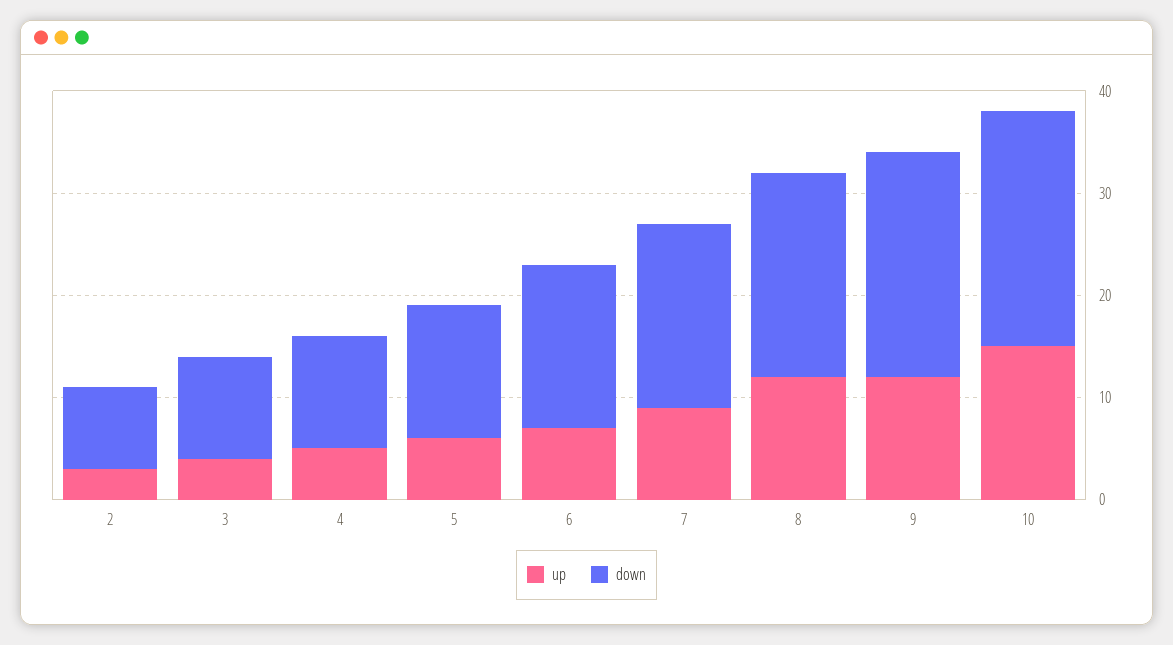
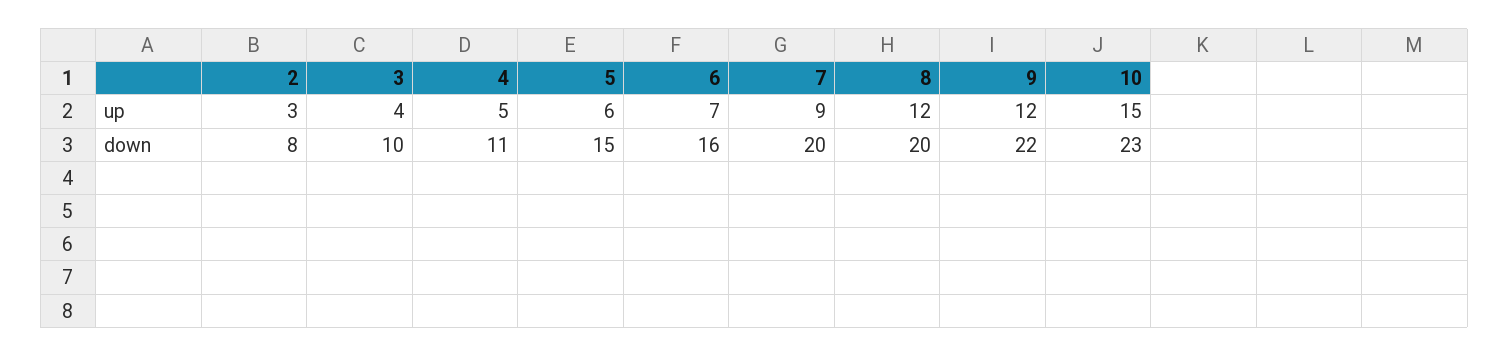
down, 5: 13 -> 15
down, 7: 18 -> 20

